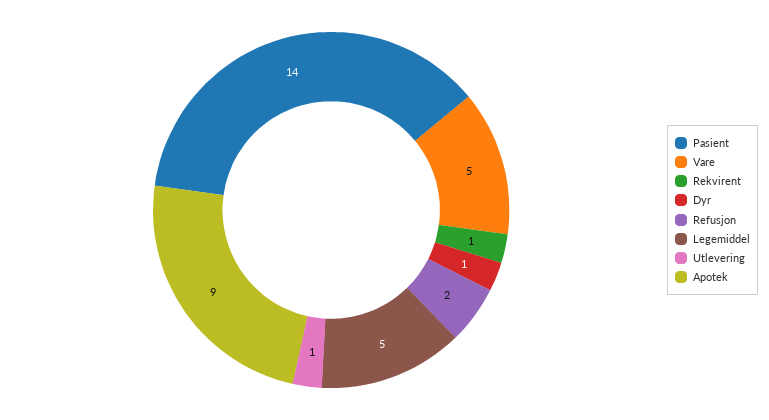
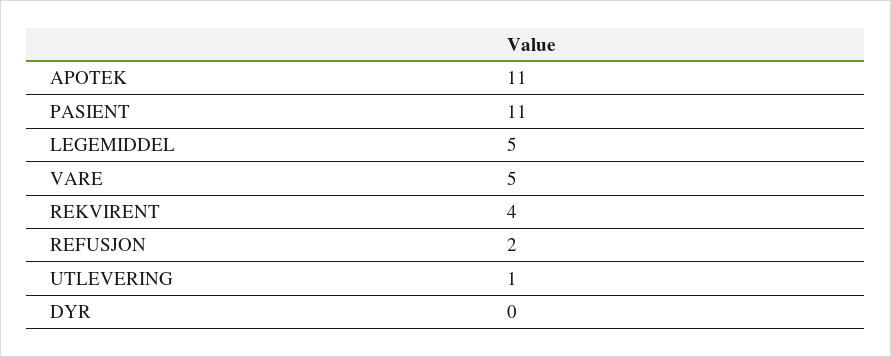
Pasient: 14 -> 11
Rekvirent: 1 -> 4
Dyr: 1 -> 0
Apotek: 9 -> 11

